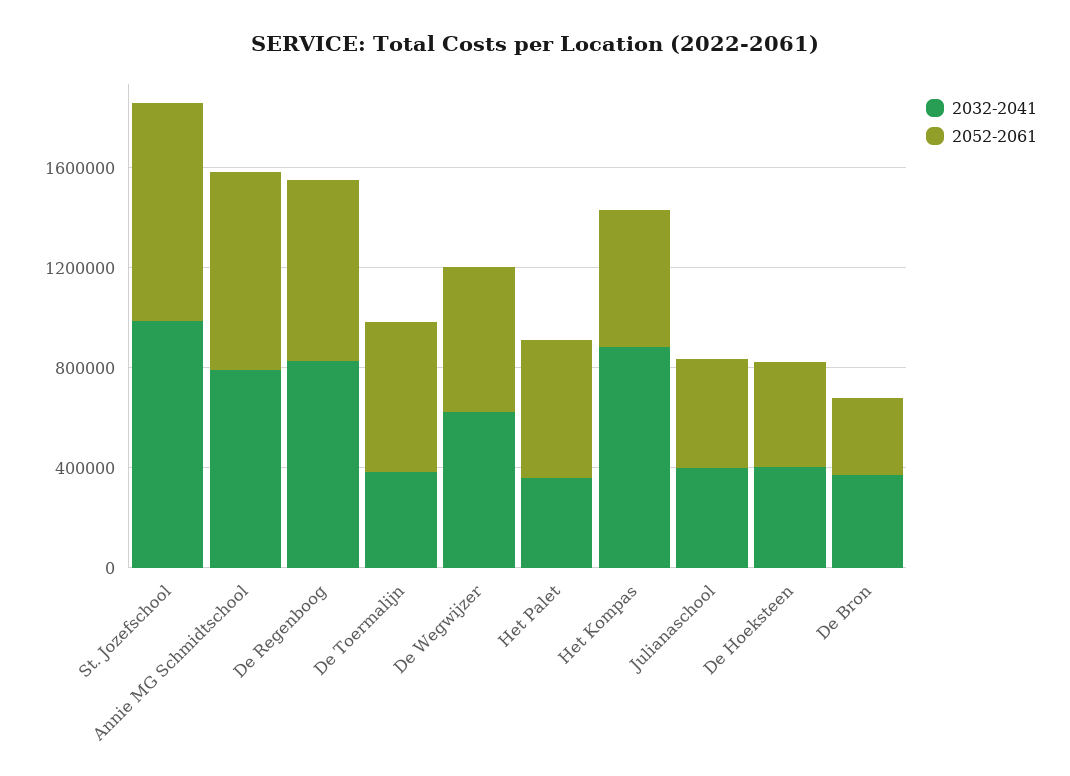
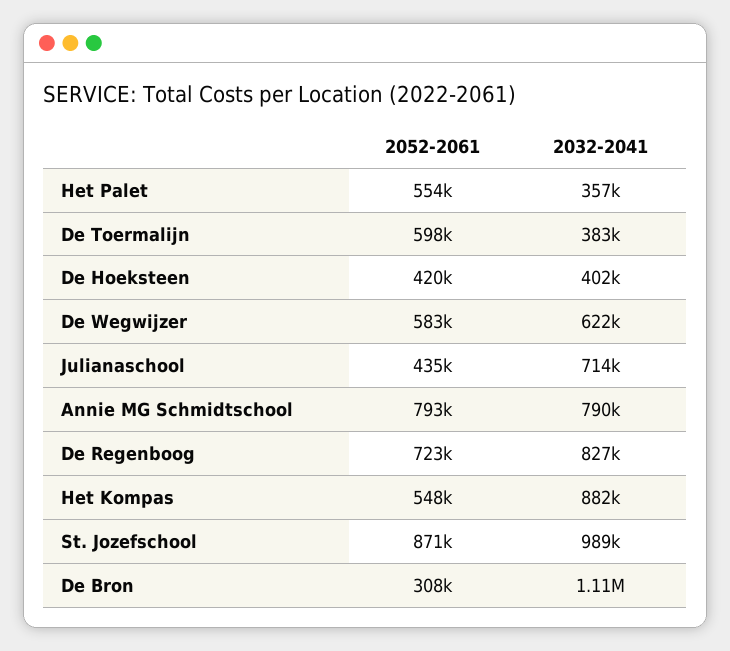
2032-2041, Julianaschool: 400000 -> 714000
2032-2041, De Bron: 400000 -> 1110000

